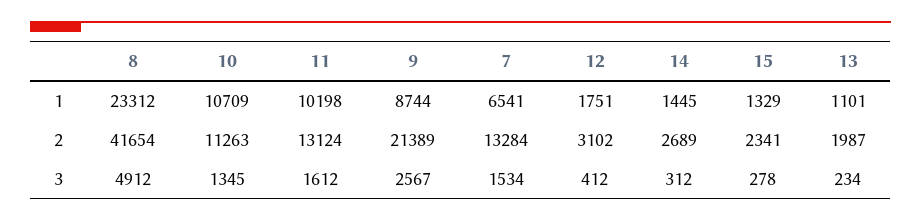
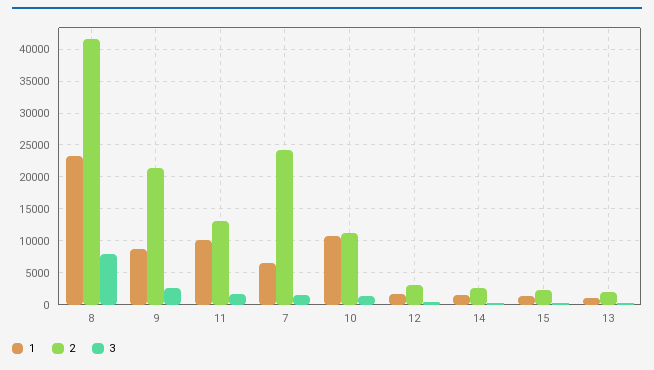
2, 7: 13284 -> 24000
3, 8: 4912 -> 8000

